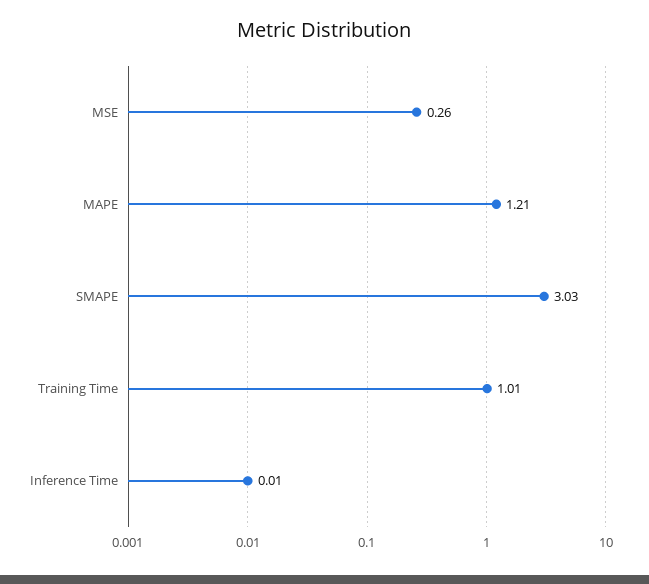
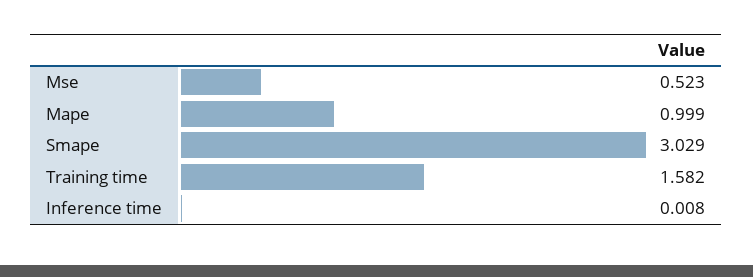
MSE: 0.26 -> 0.523
MAPE: 1.21 -> 0.999
Training Time: 1.01 -> 1.582

